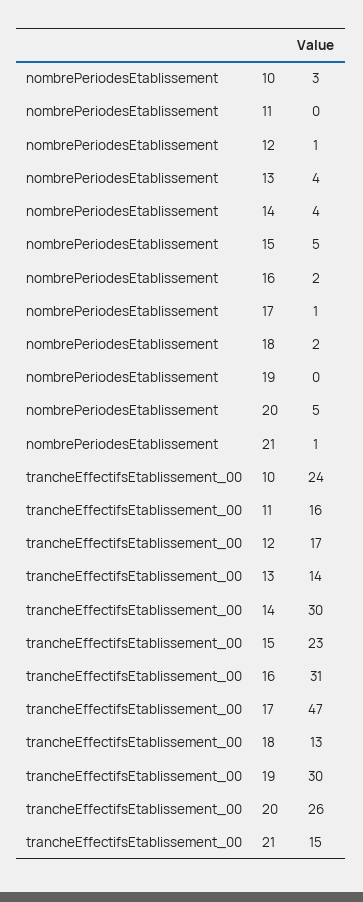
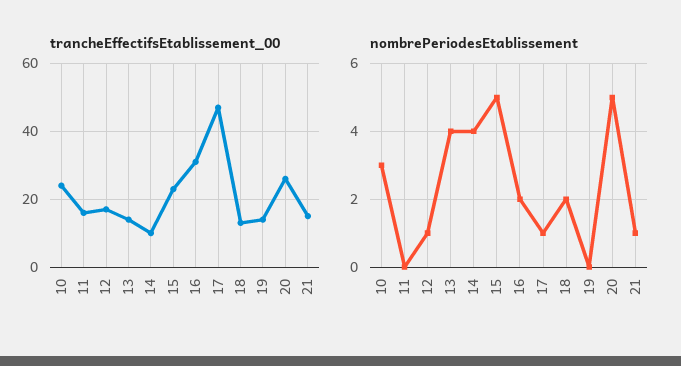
trancheEffectifsEtablissement_00, 14: 30 -> 10
trancheEffectifsEtablissement_00, 19: 30 -> 15

